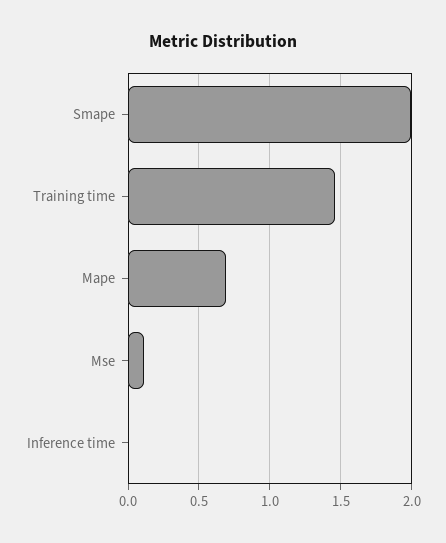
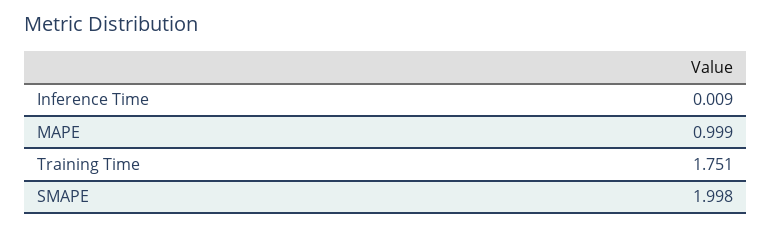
Training time: 1.45 -> 1.751
Mape: 0.7 -> 0.999
Mse: 0.1 -> none

